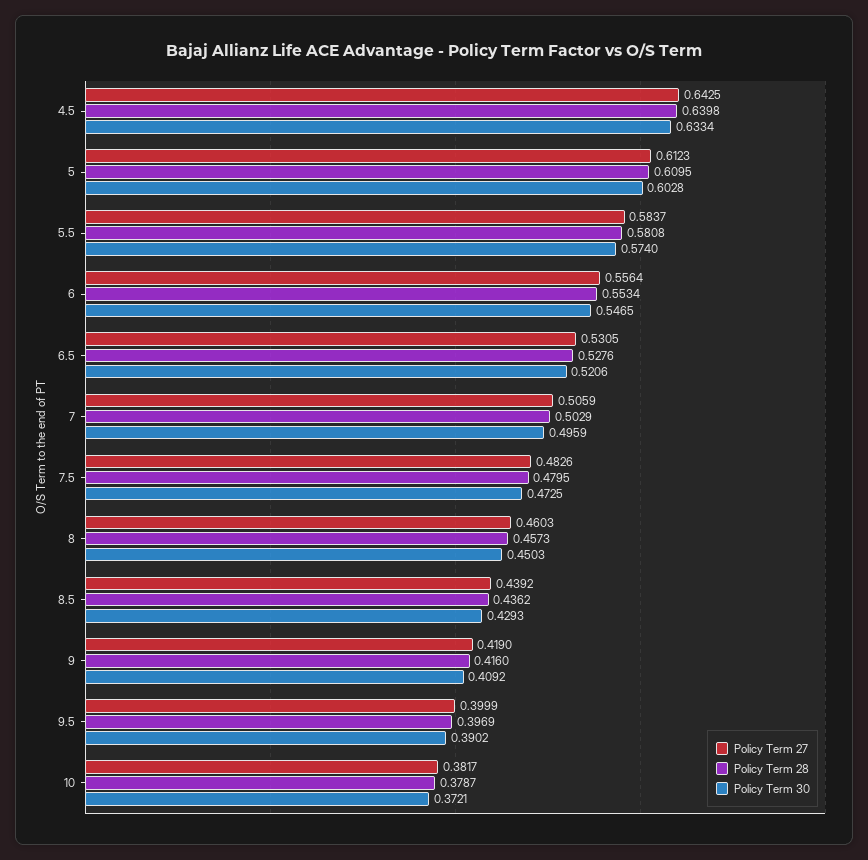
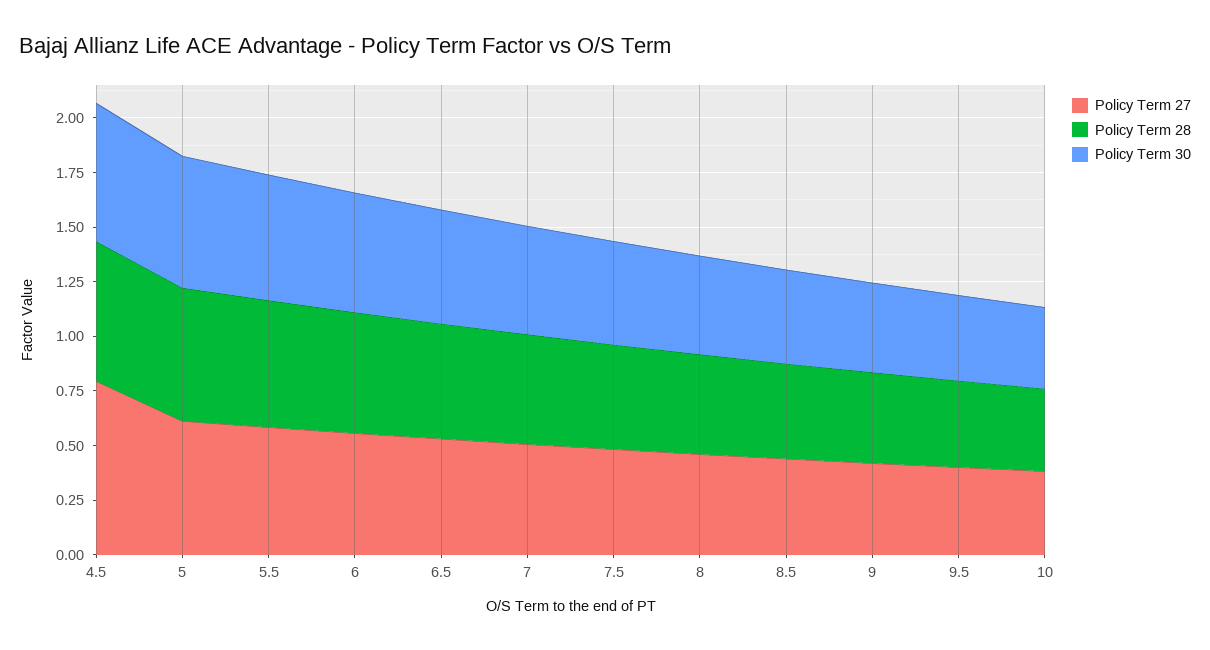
Policy Term 27, 4.5: 0.6425 -> 0.8

